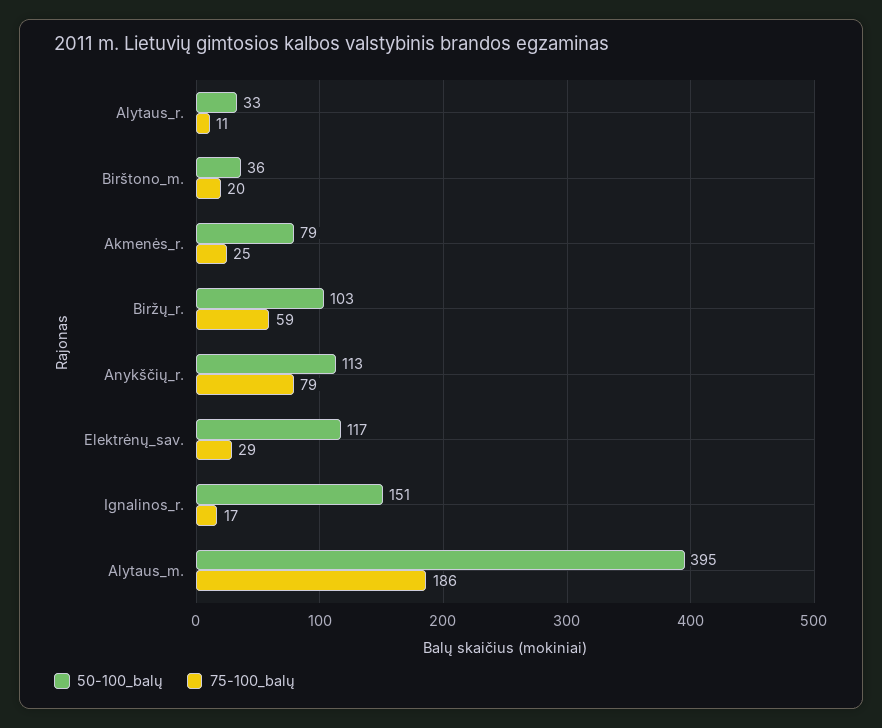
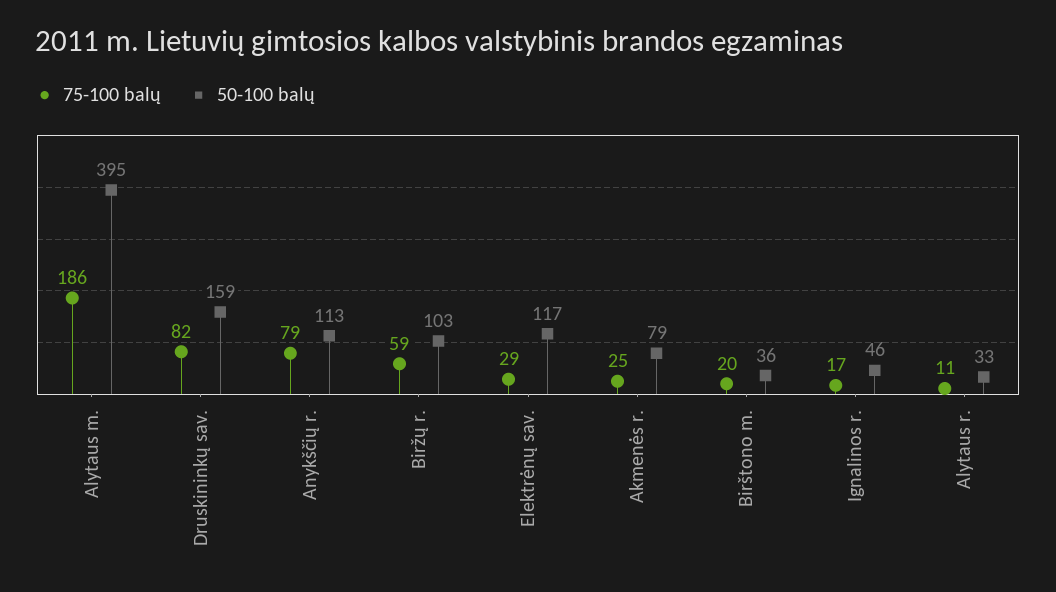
50-100_balų, Ignalinos_r.: 151 -> 46
75-100_balų, Druskininkų sav.: none -> 82
50-100_balų, Druskininkų sav.: none -> 159

